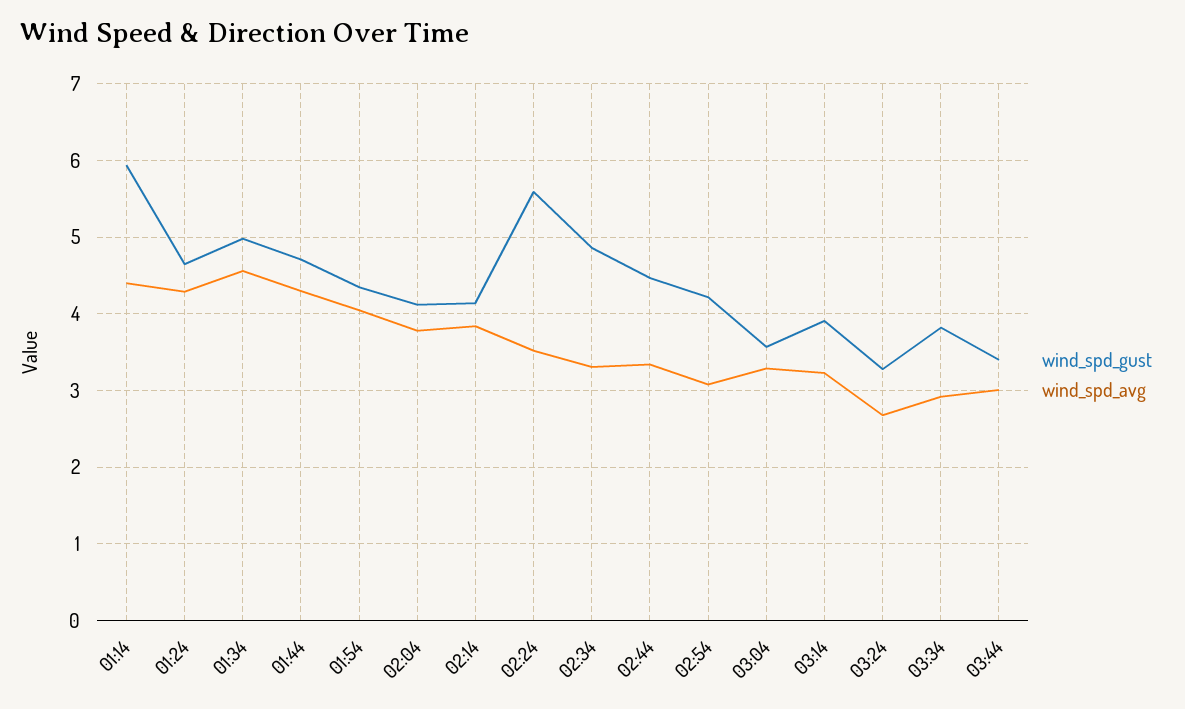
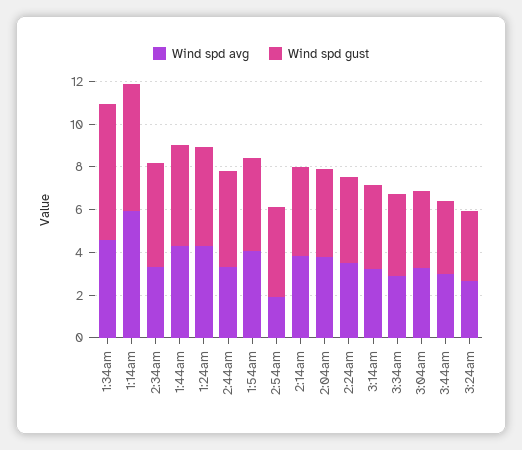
wind_spd_avg, 01:14: 4.4 -> 6
wind_spd_gust, 01:34: 5 -> 6.5
wind_spd_gust, 02:24: 5.6 -> 4
wind_spd_avg, 02:54: 3.1 -> 2

